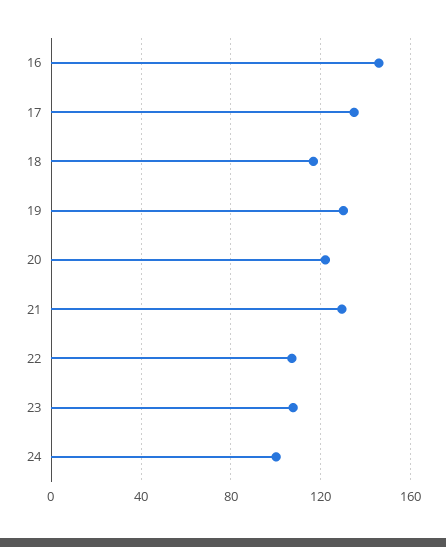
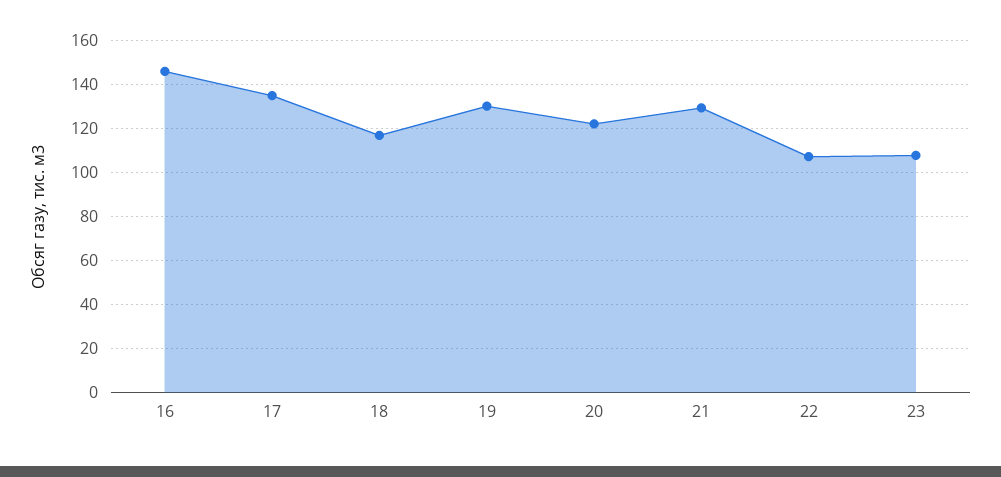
24: 100 -> none

